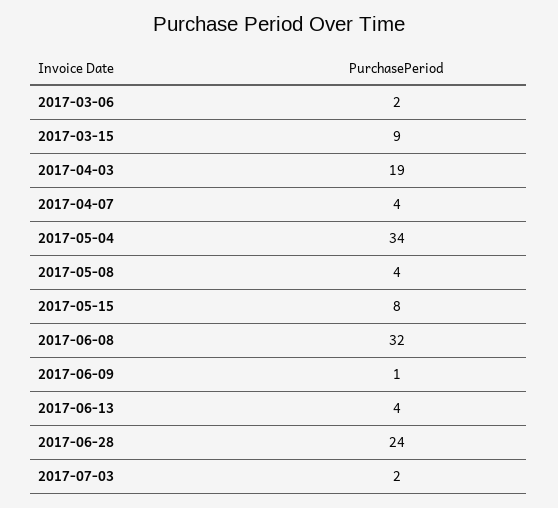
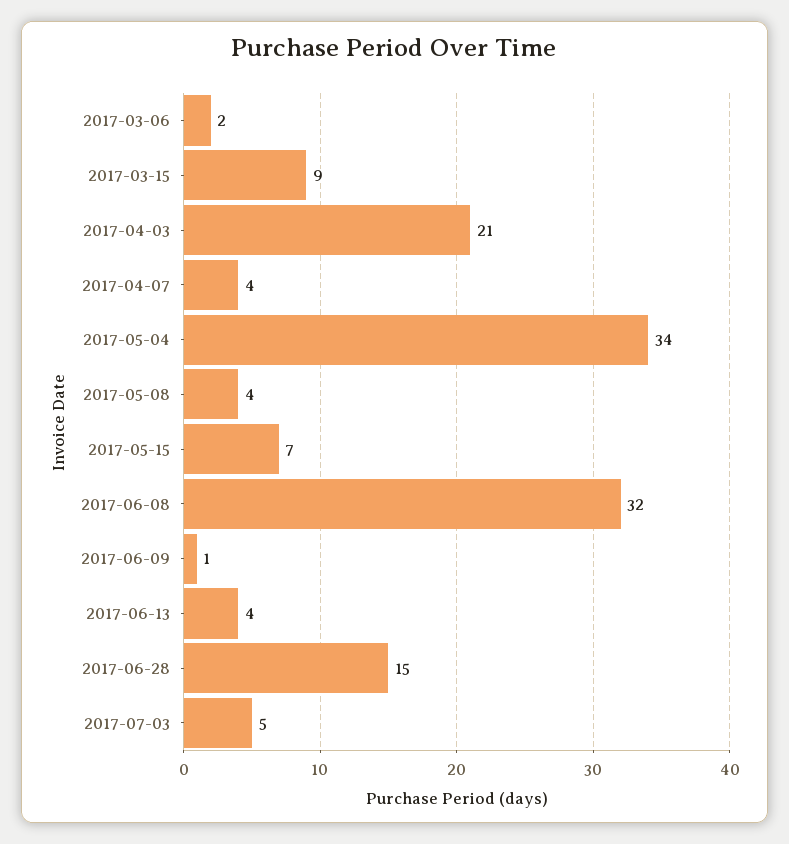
2017-04-03: 19 -> 21
2017-05-15: 8 -> 7
2017-06-28: 24 -> 15
2017-07-03: 2 -> 5

